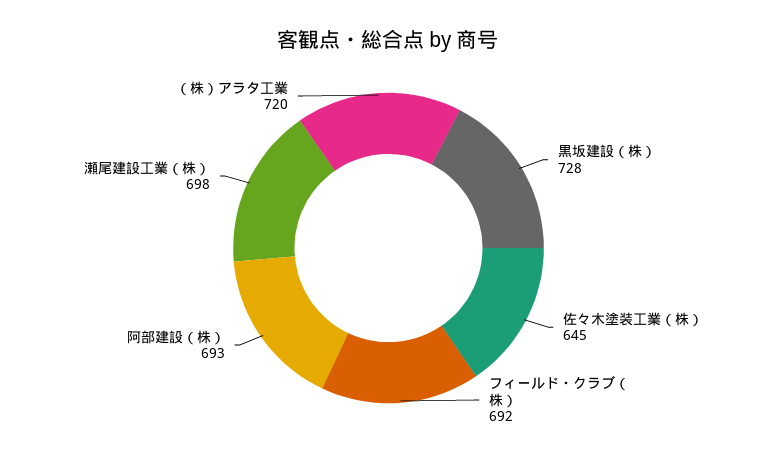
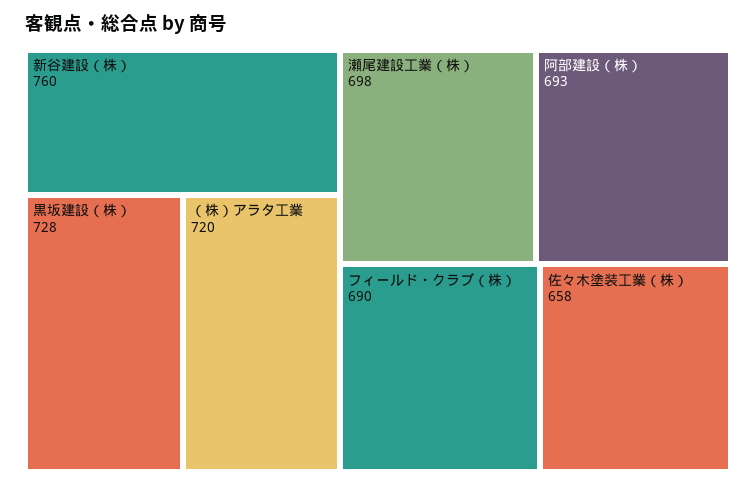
佐々木塗装工業（株）: 645 -> 658
フィールド・クラブ（株）: 692 -> 690
新谷建設（株）: none -> 760

